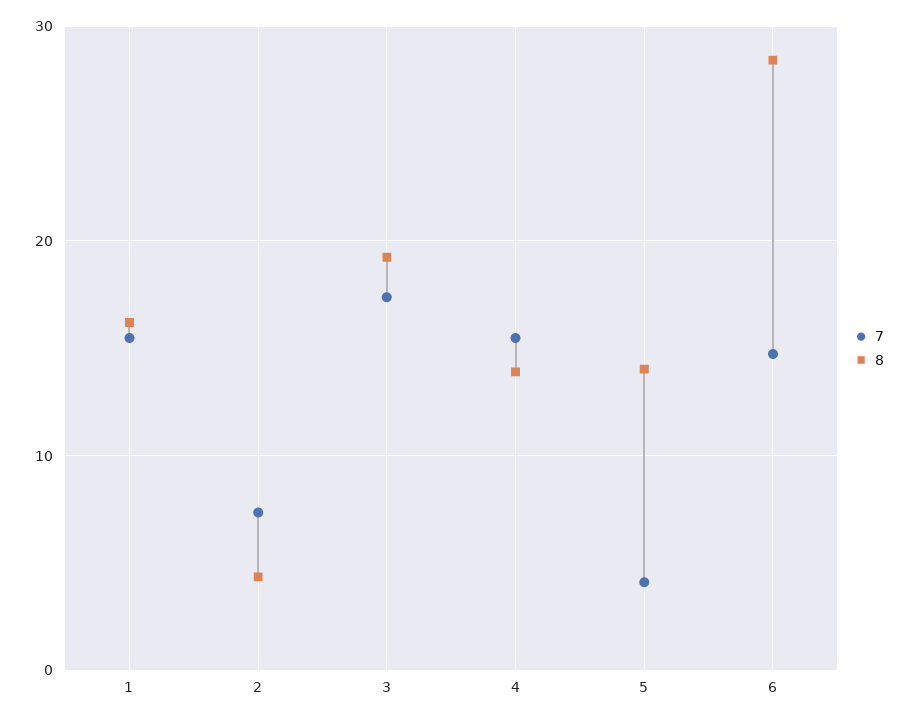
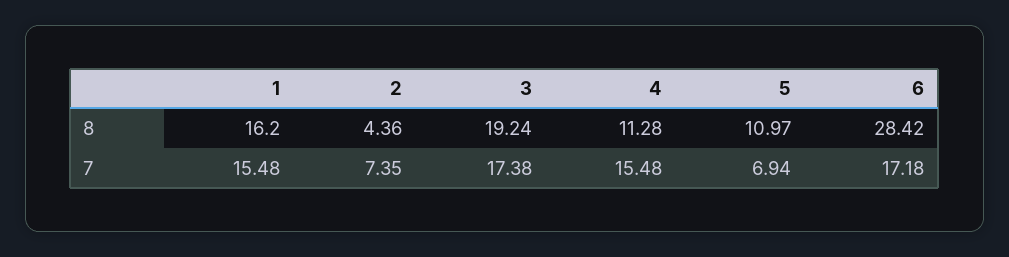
8, 4: 14 -> 11.28
7, 5: 4 -> 6.94
8, 5: 14 -> 10.97
7, 6: 15 -> 17.18

